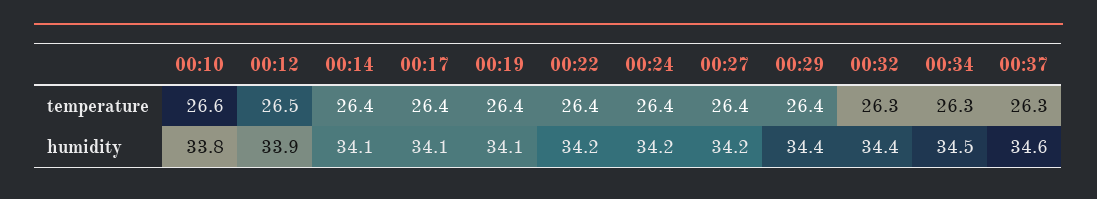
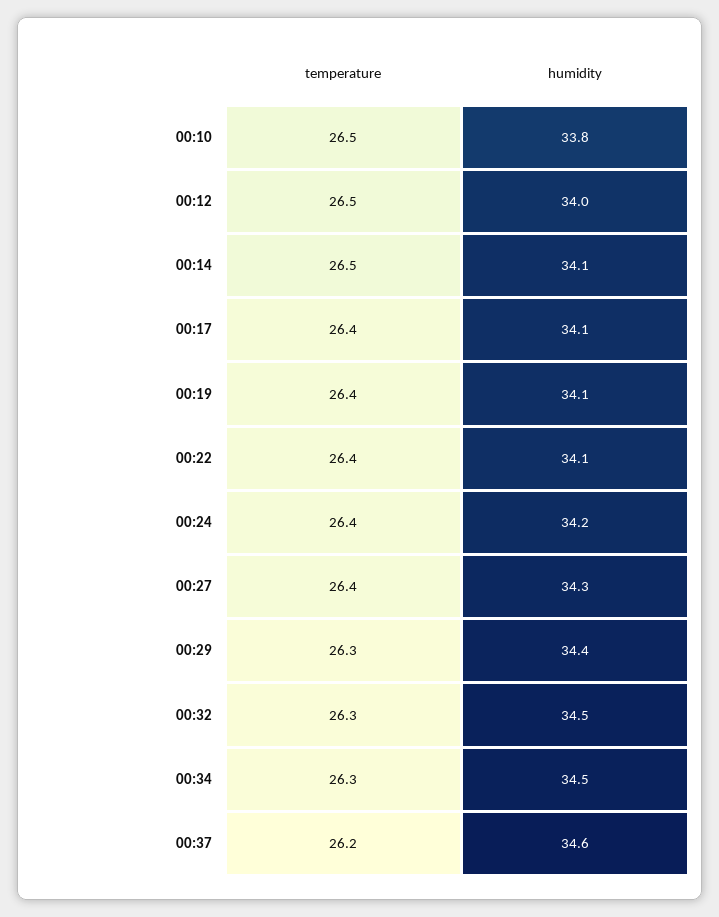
00:10, temperature: 26.6 -> 26.5
00:14, temperature: 26.4 -> 26.5
00:29, temperature: 26.4 -> 26.3
00:37, temperature: 26.3 -> 26.2
00:12, humidity: 33.9 -> 34
00:22, humidity: 34.2 -> 34.1
00:27, humidity: 34.2 -> 34.3
00:32, humidity: 34.4 -> 34.5

